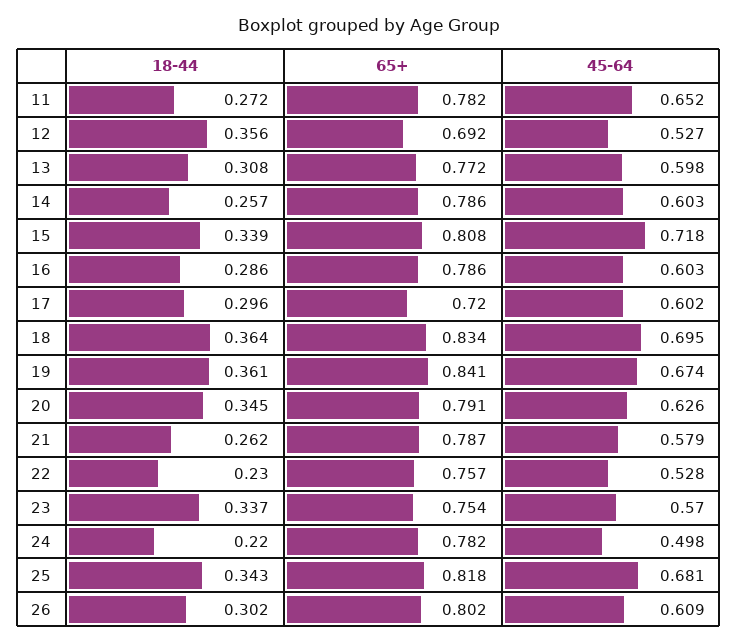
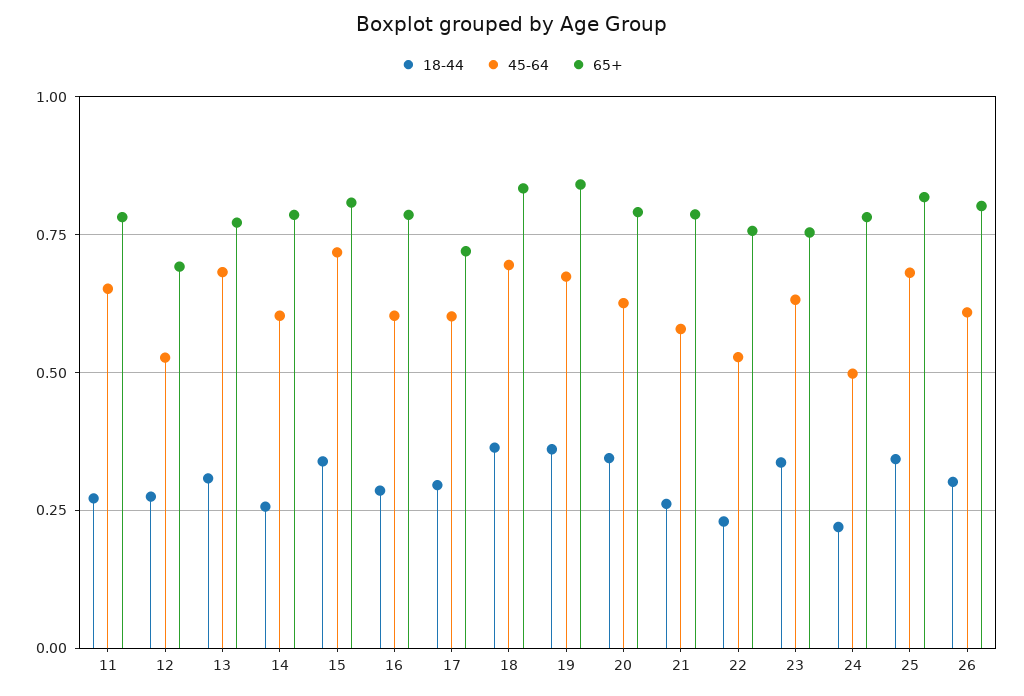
18-44, 12: 0.356 -> 0.275
45-64, 13: 0.598 -> 0.675
45-64, 23: 0.57 -> 0.625

